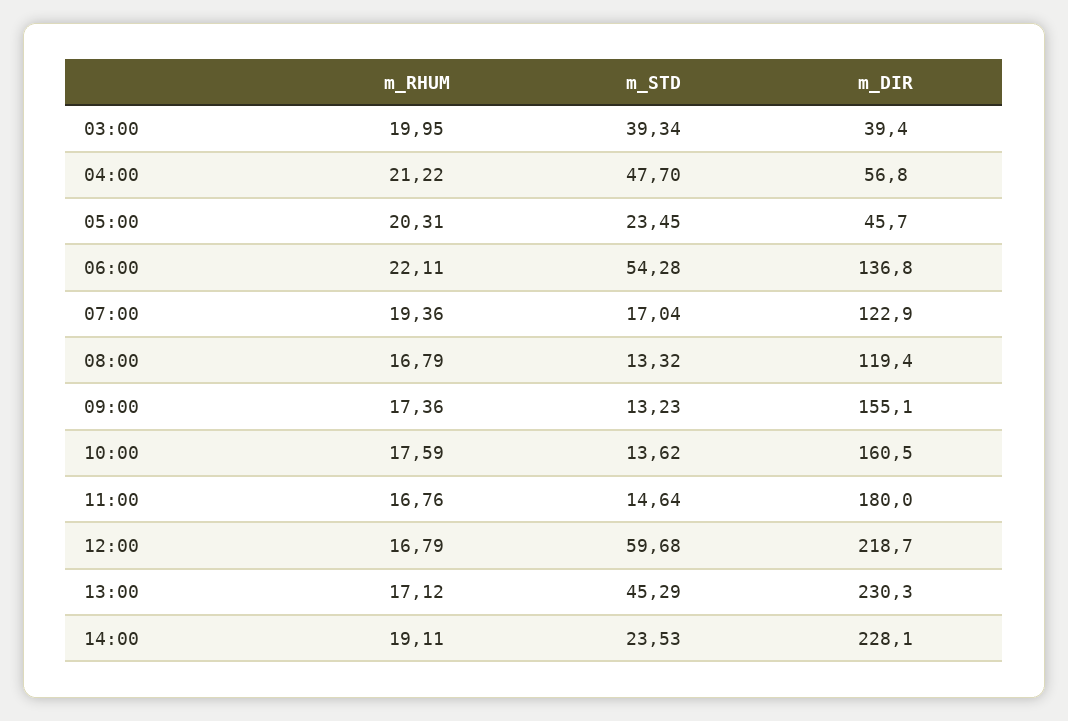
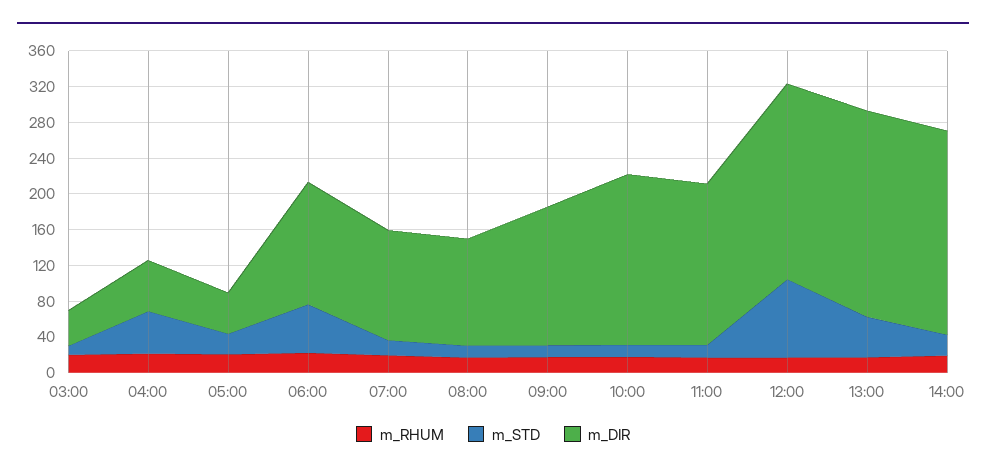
m_STD, 03:00: 39.34 -> 10
m_DIR, 10:00: 160.5 -> 190
m_STD, 12:00: 59.68 -> 90

